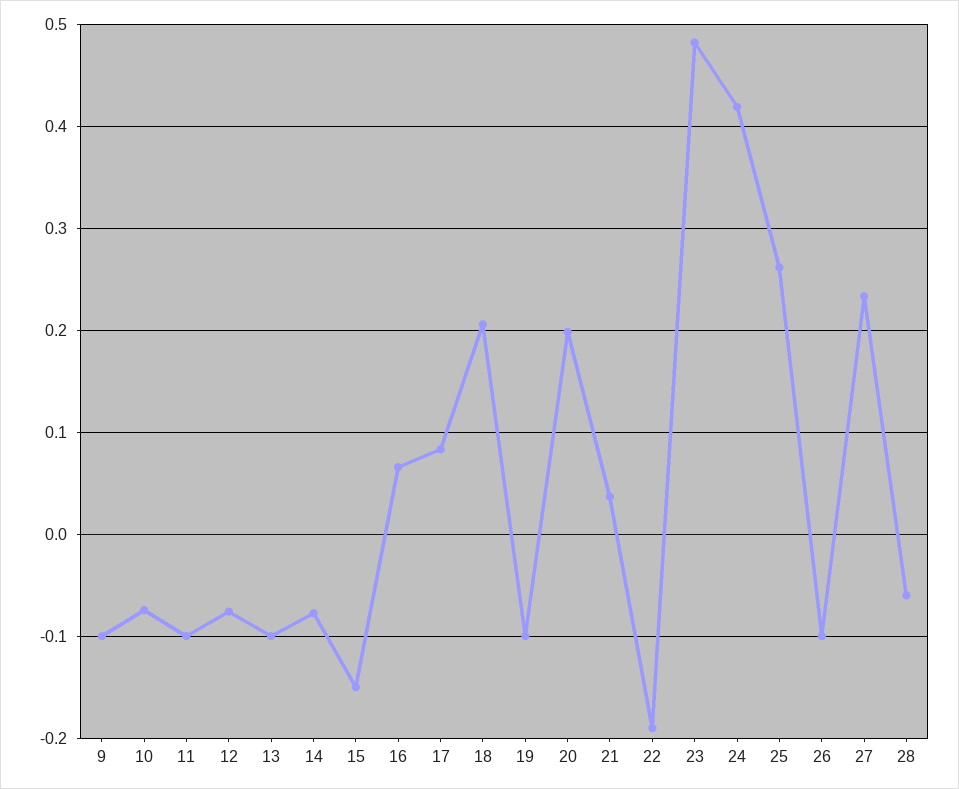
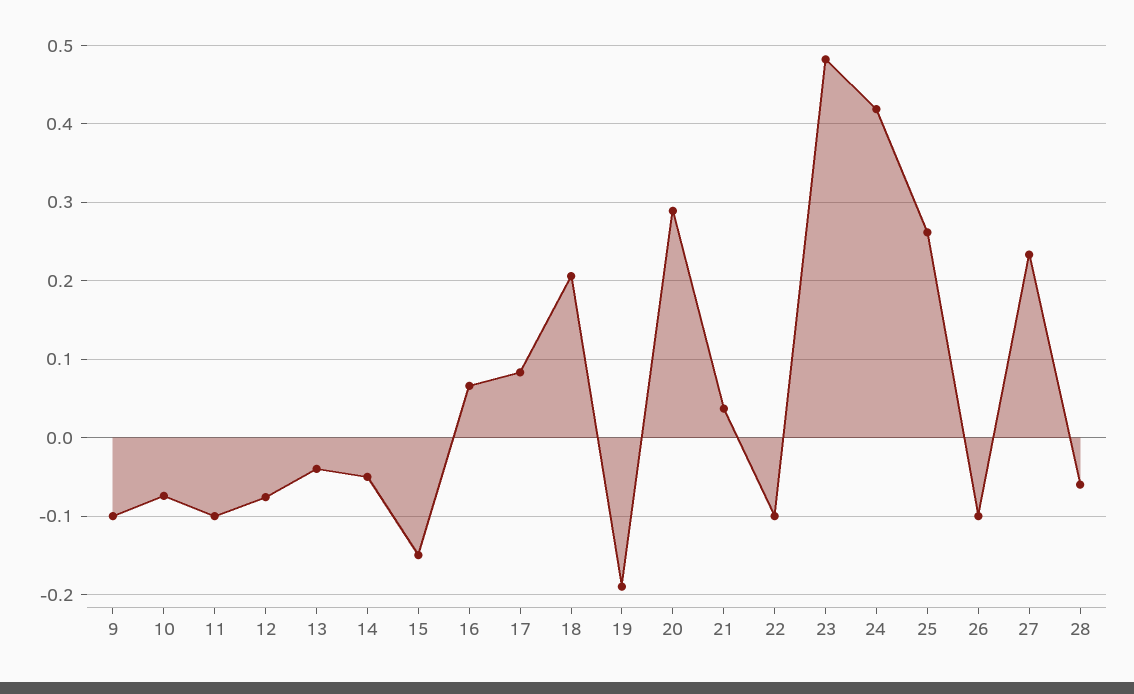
13: -0.1 -> -0.04
14: -0.08 -> -0.05
19: -0.1 -> -0.19
20: 0.2 -> 0.29
22: -0.19 -> -0.1

